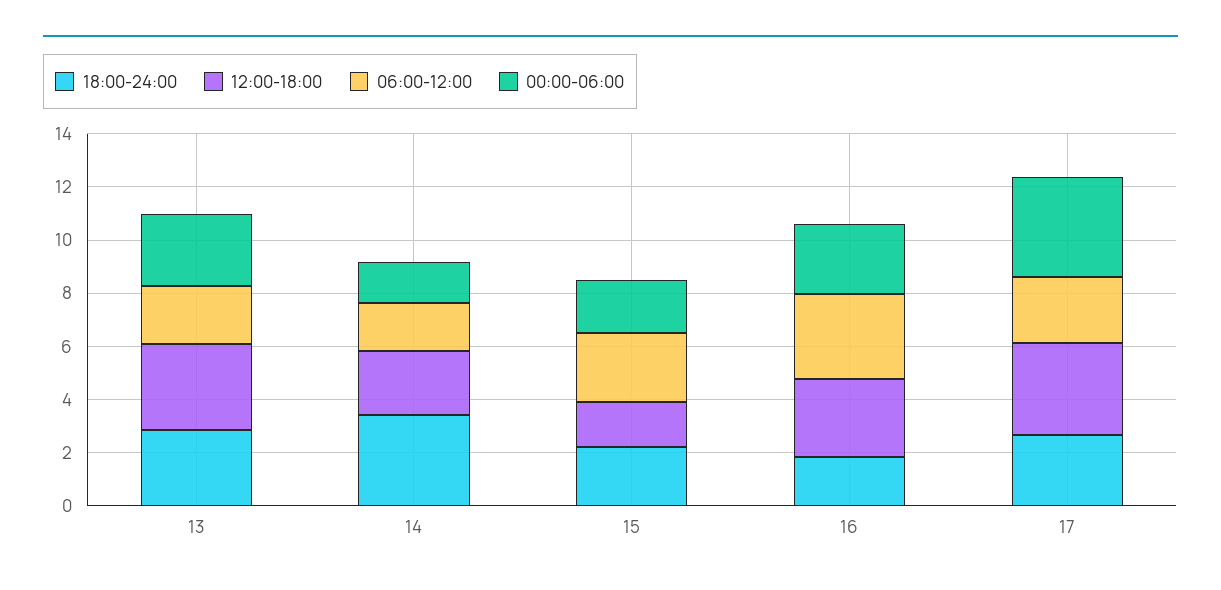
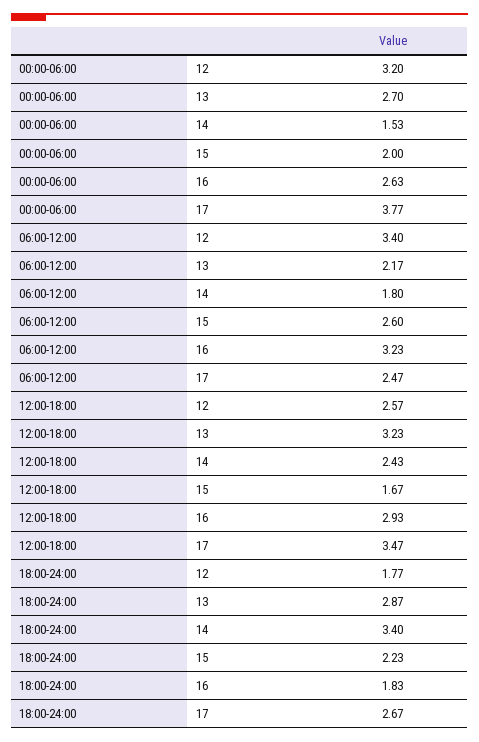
00:00-06:00, 12: none -> 3.2
06:00-12:00, 12: none -> 3.4
12:00-18:00, 12: none -> 2.57
18:00-24:00, 12: none -> 1.77

